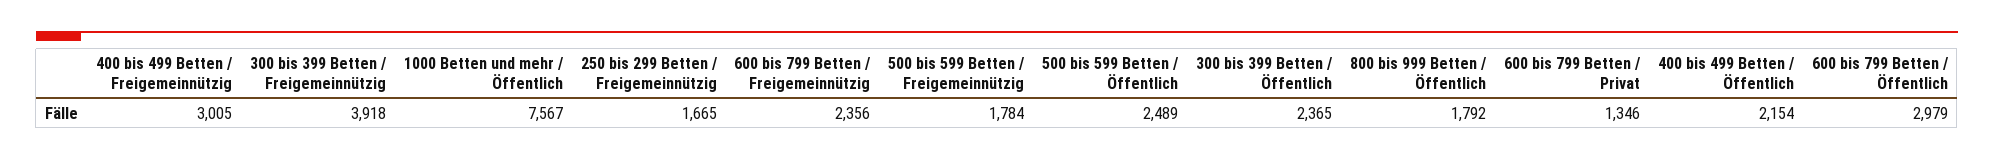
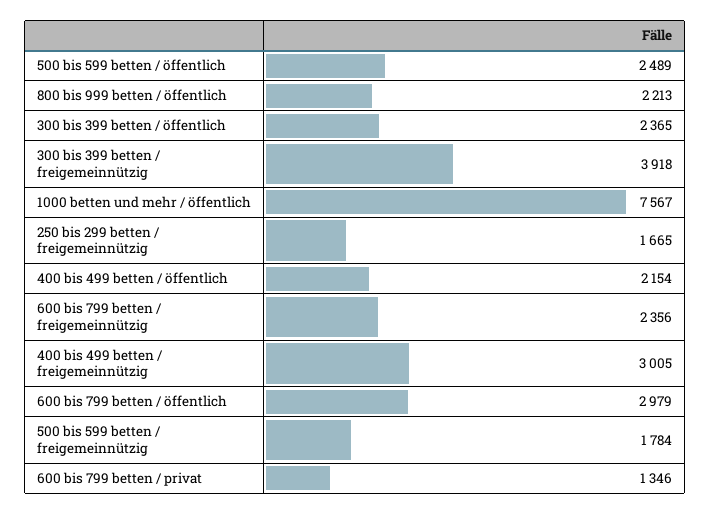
800 bis 999 Betten / Öffentlich: 1792 -> 2213

